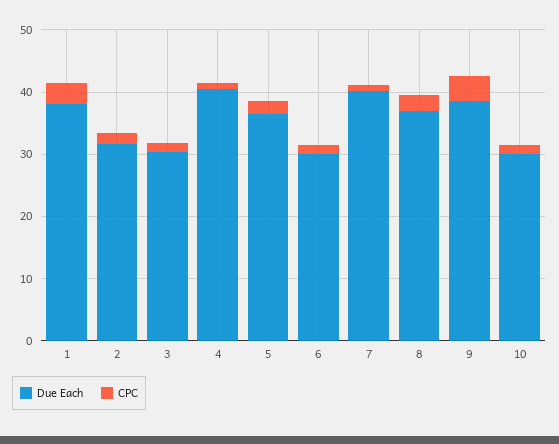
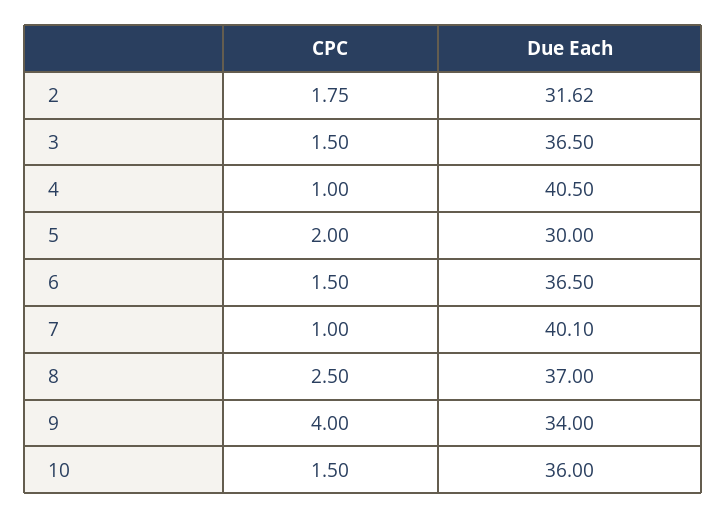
Due Each, 1: 38 -> none
CPC, 1: 4 -> none
Due Each, 3: 30 -> 36.5
Due Each, 5: 36 -> 30
Due Each, 6: 30 -> 36.5
Due Each, 9: 38 -> 34
Due Each, 10: 30 -> 36

